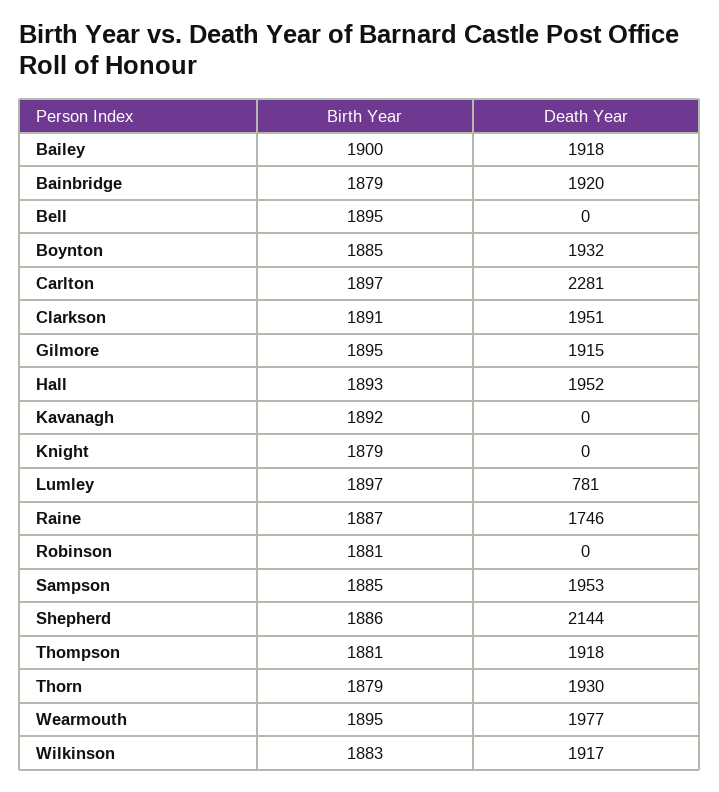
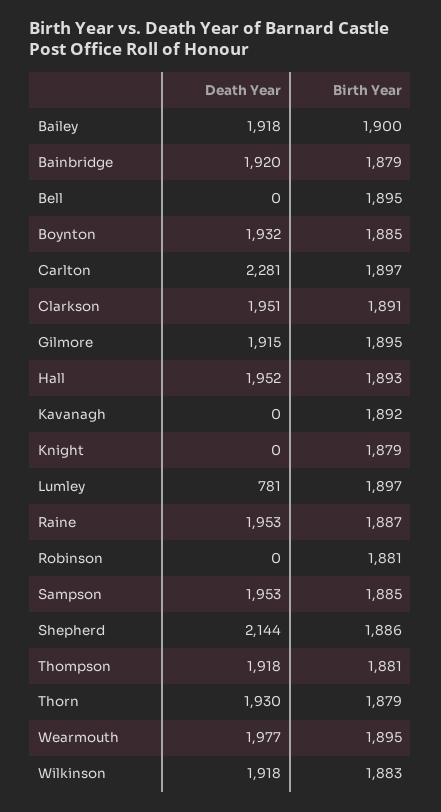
Death Year, Raine: 1746 -> 1953
Death Year, Wilkinson: 1917 -> 1918

